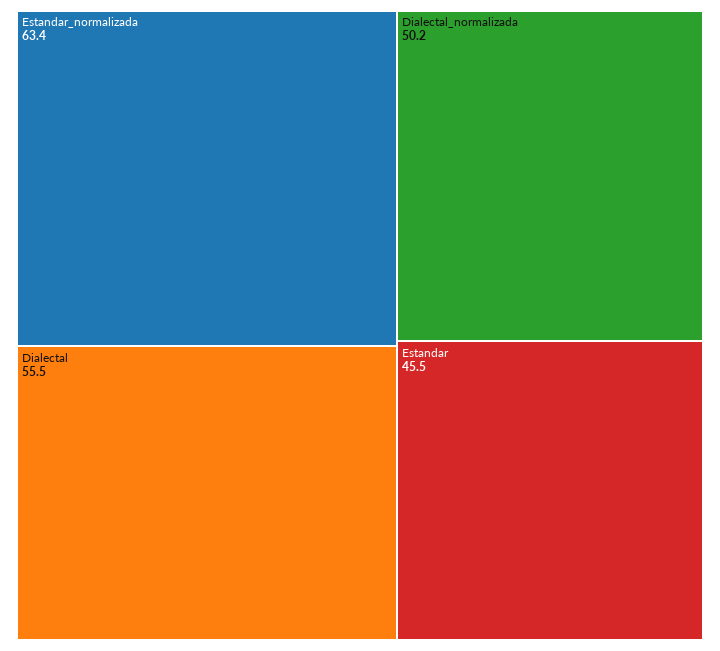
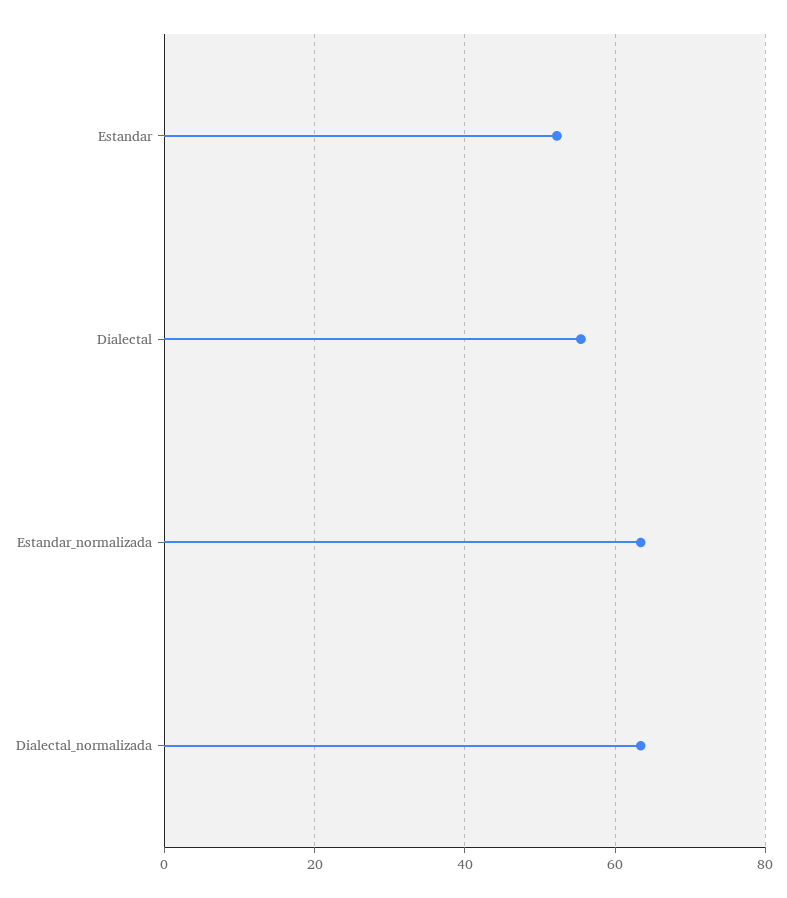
Dialectal_normalizada: 50.2 -> 64
Estandar: 45.5 -> 52

